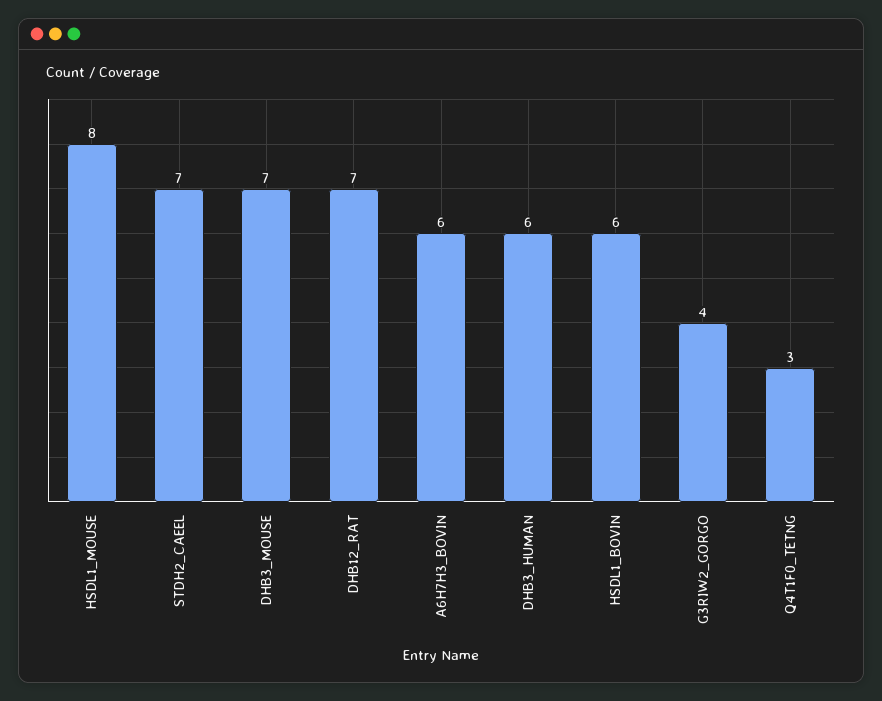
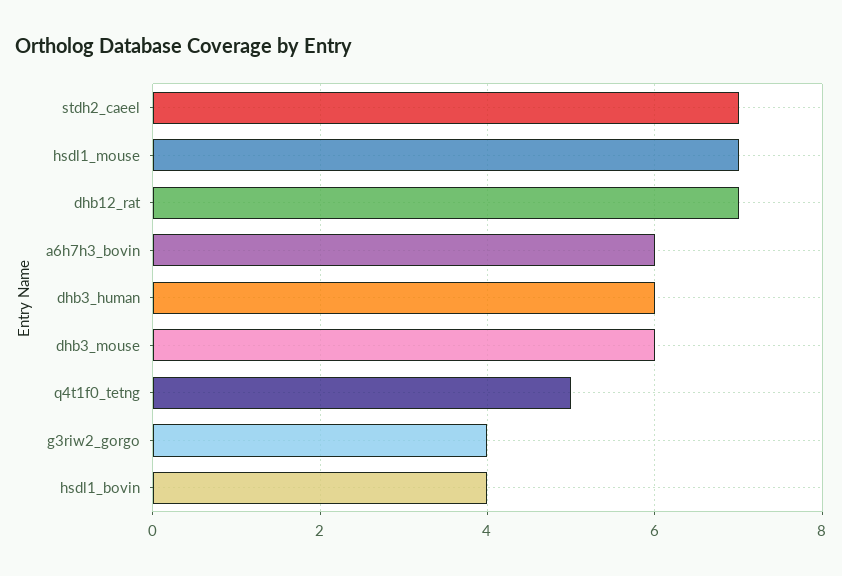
HSDL1_MOUSE: 8 -> 7
DHB3_MOUSE: 7 -> 6
HSDL1_BOVIN: 6 -> 4
Q4T1F0_TETNG: 3 -> 5

